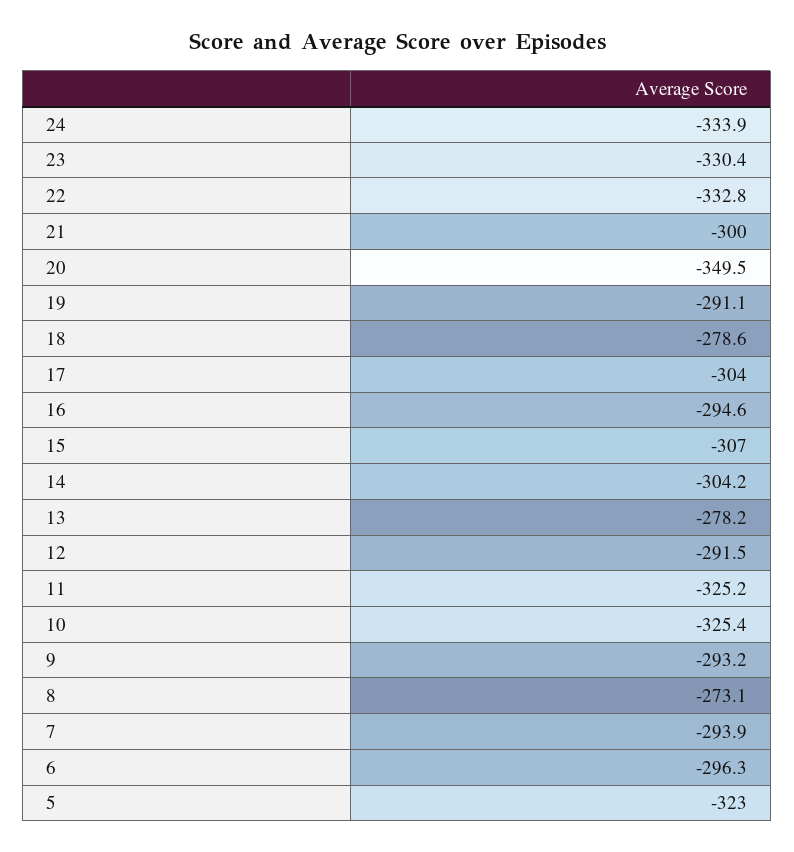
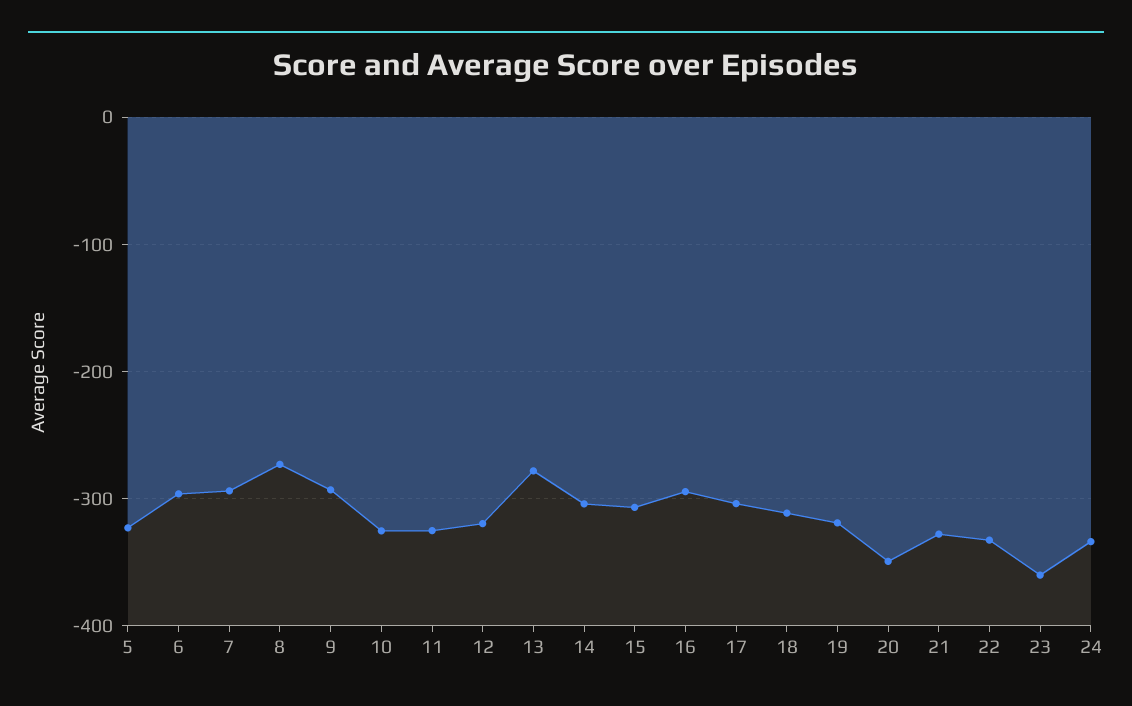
23: -330.4 -> -360
21: -300 -> -330
19: -291.1 -> -320
18: -278.6 -> -310
12: -291.5 -> -320

